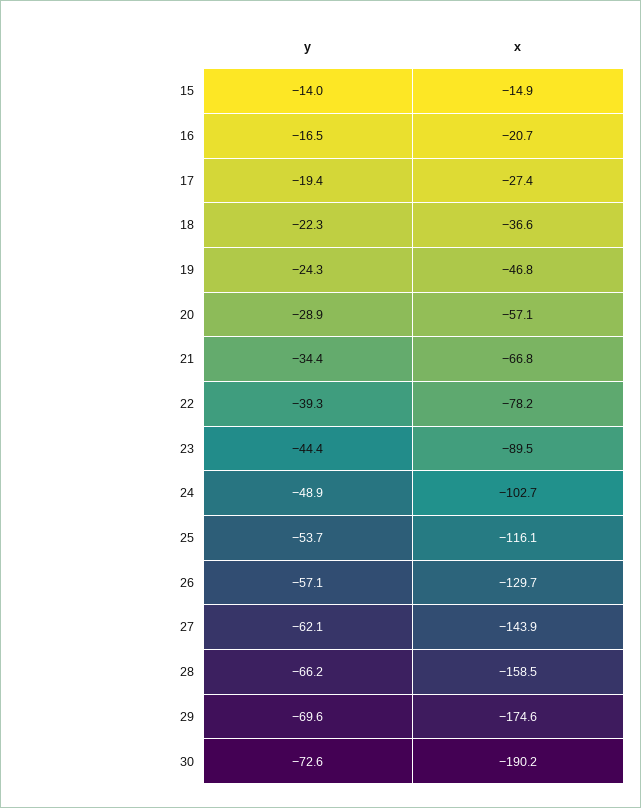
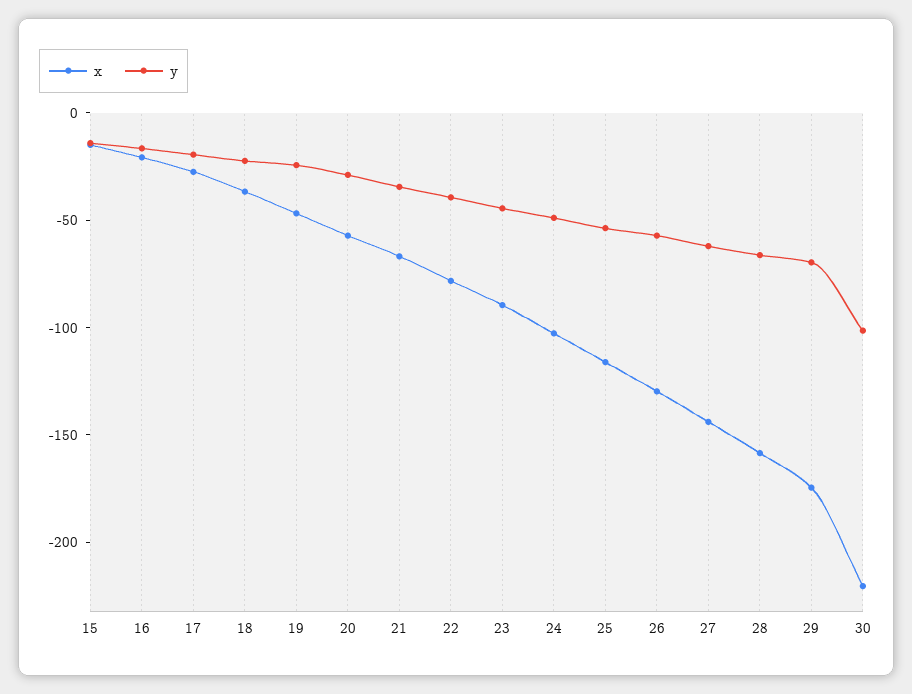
y, 30: -72.6 -> -100
x, 30: -190.2 -> -220

